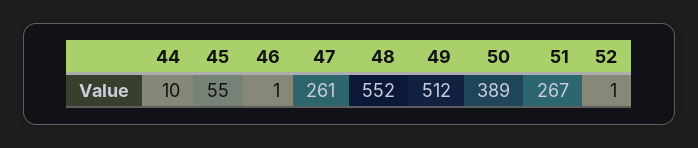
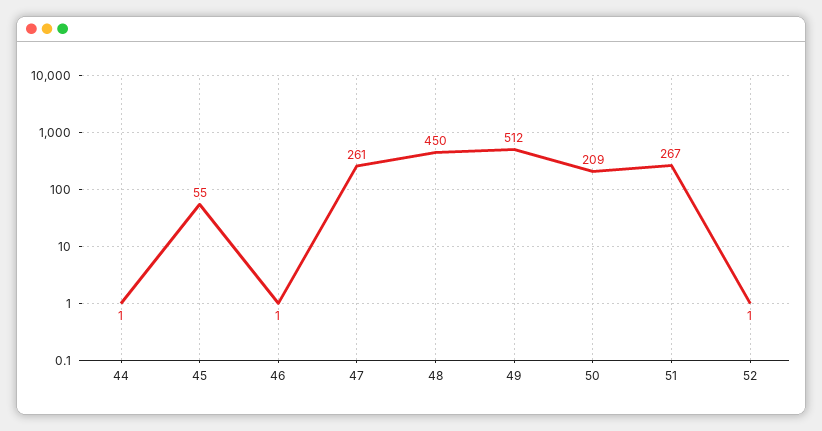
44: 10 -> 1
48: 552 -> 450
50: 389 -> 209

